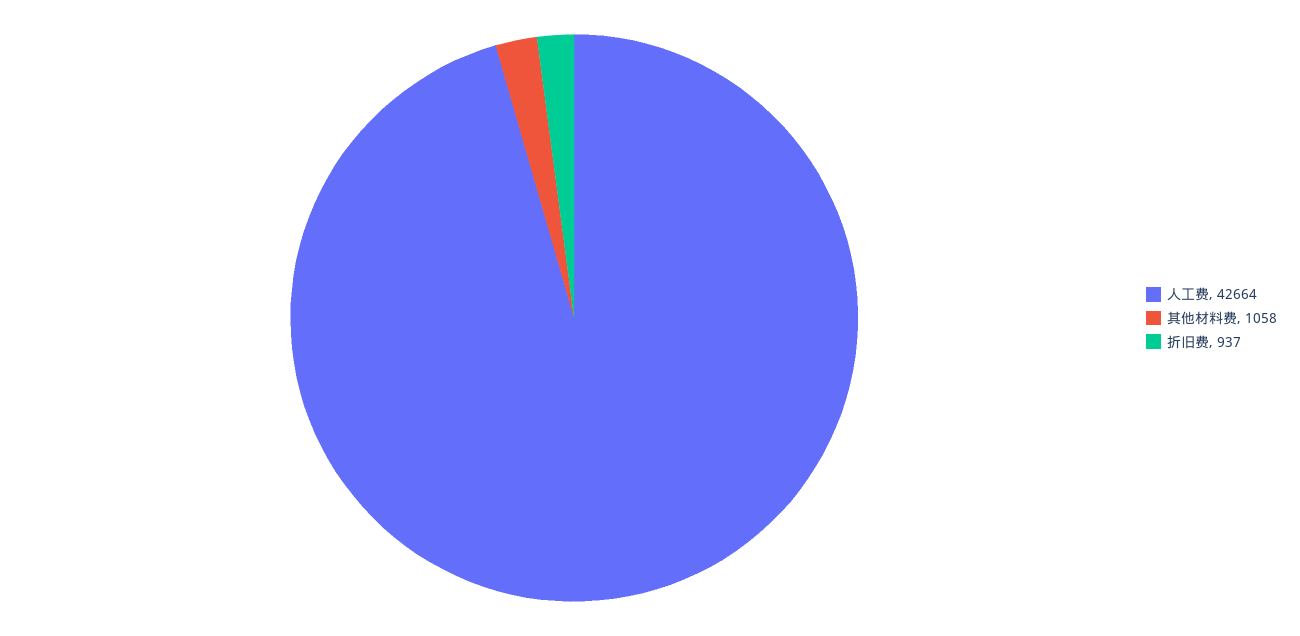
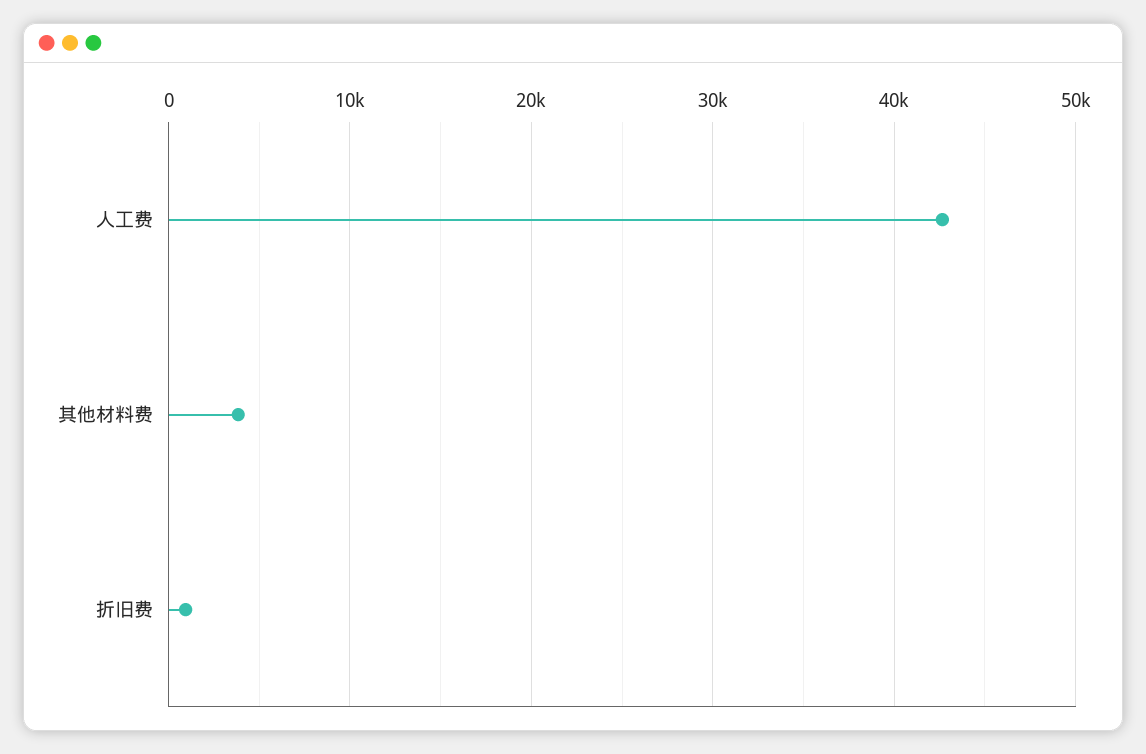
其他材料费: 1058 -> 4000

